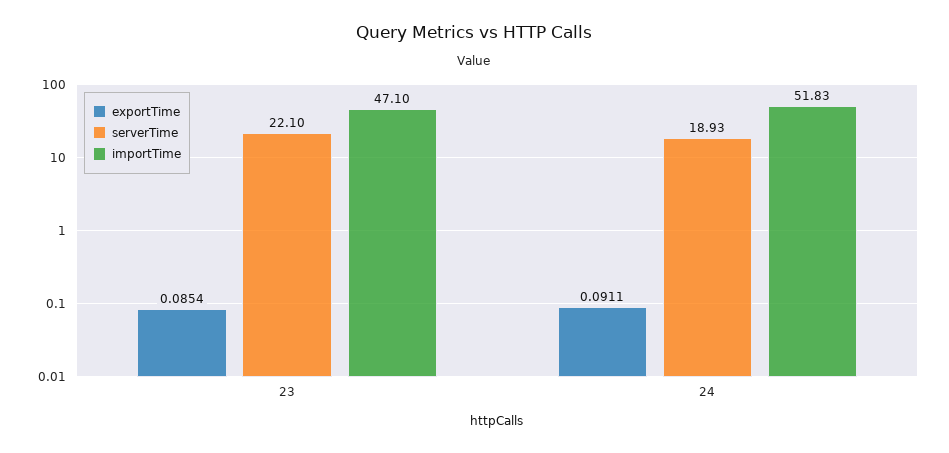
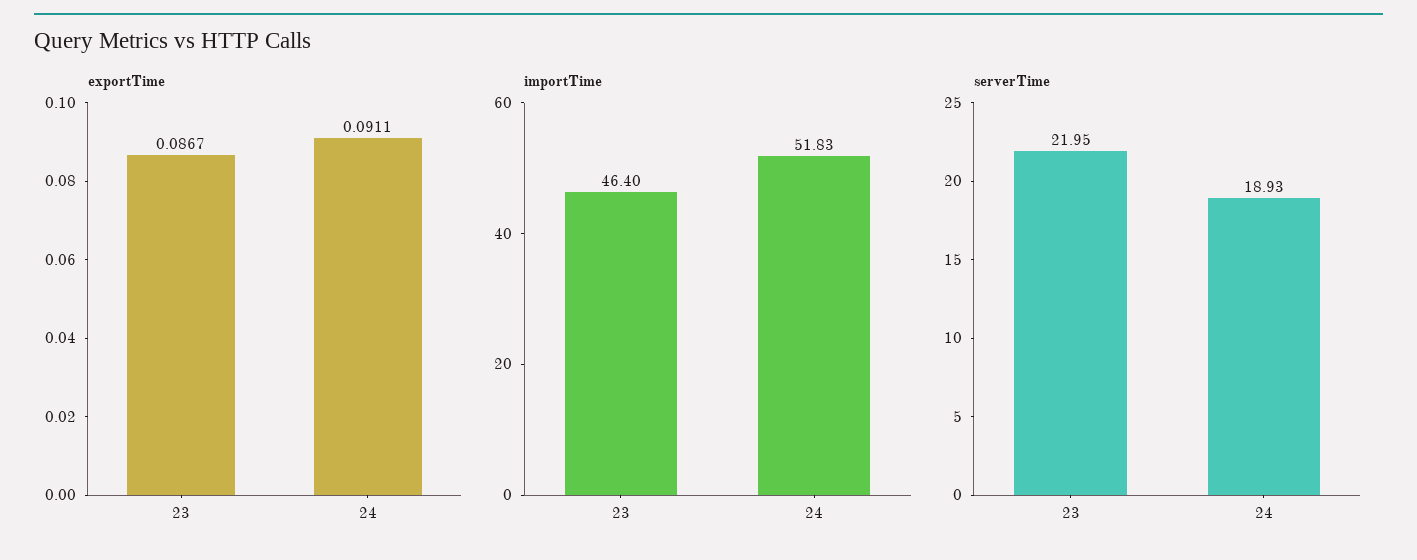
exportTime, 23: 0.0854 -> 0.0867
serverTime, 23: 22.1 -> 21.95
importTime, 23: 47.1 -> 46.4

